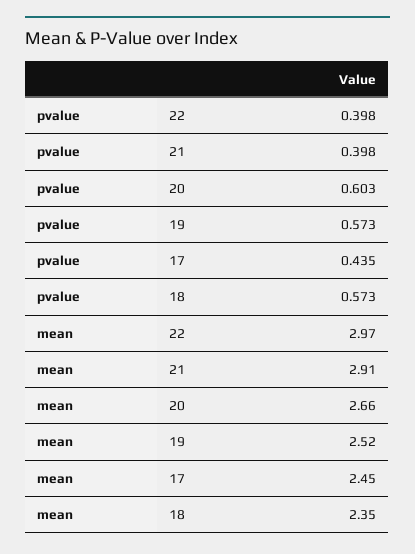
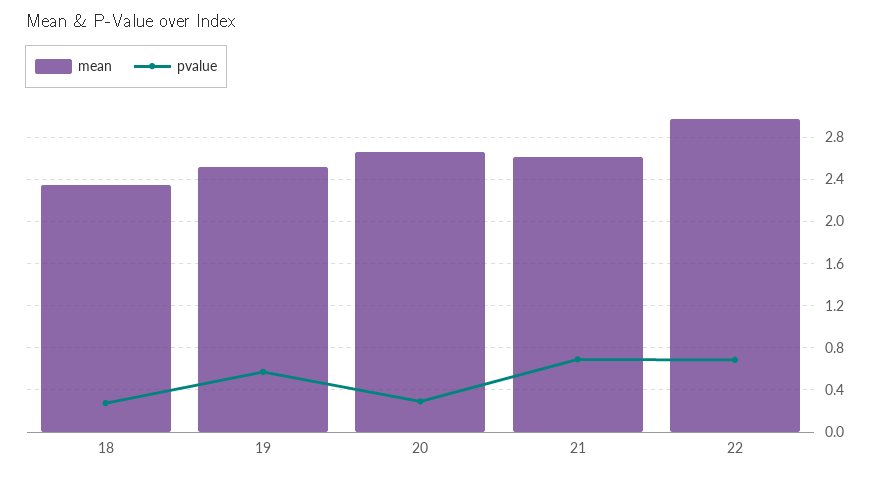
pvalue, 22: 0.398 -> 0.7
pvalue, 21: 0.398 -> 0.7
pvalue, 20: 0.603 -> 0.3
pvalue, 17: 0.435 -> none
pvalue, 18: 0.573 -> 0.3
mean, 21: 2.91 -> 2.6
mean, 17: 2.45 -> none

